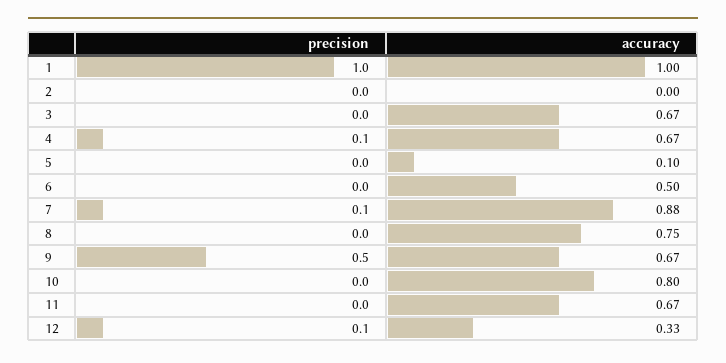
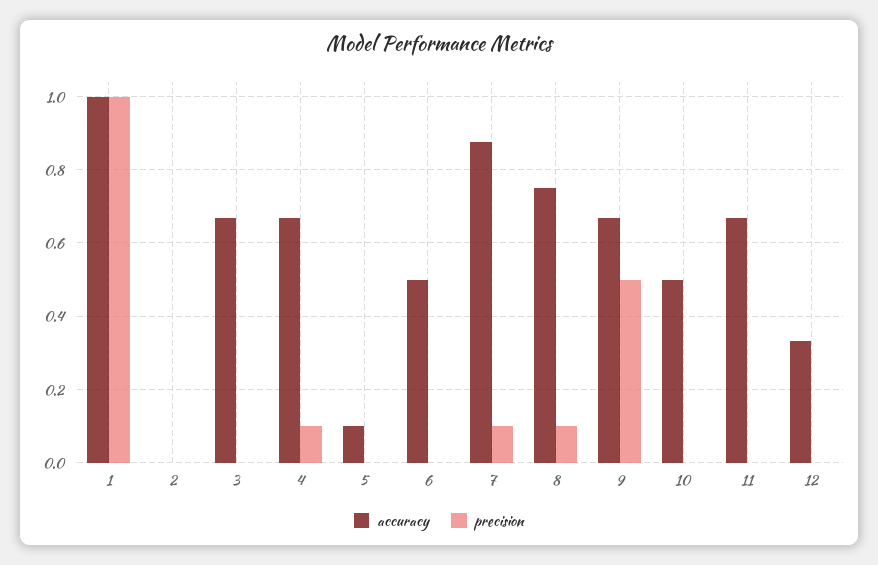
precision, 8: 0 -> 0.1
accuracy, 10: 0.8 -> 0.5
precision, 12: 0.1 -> 0

